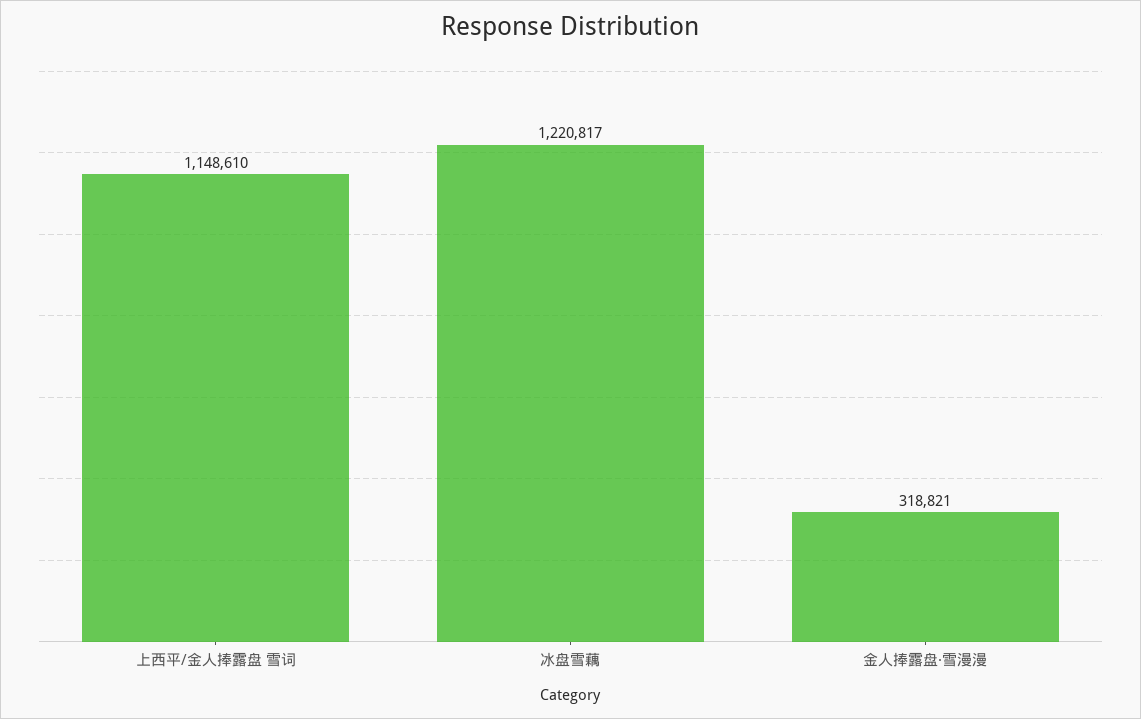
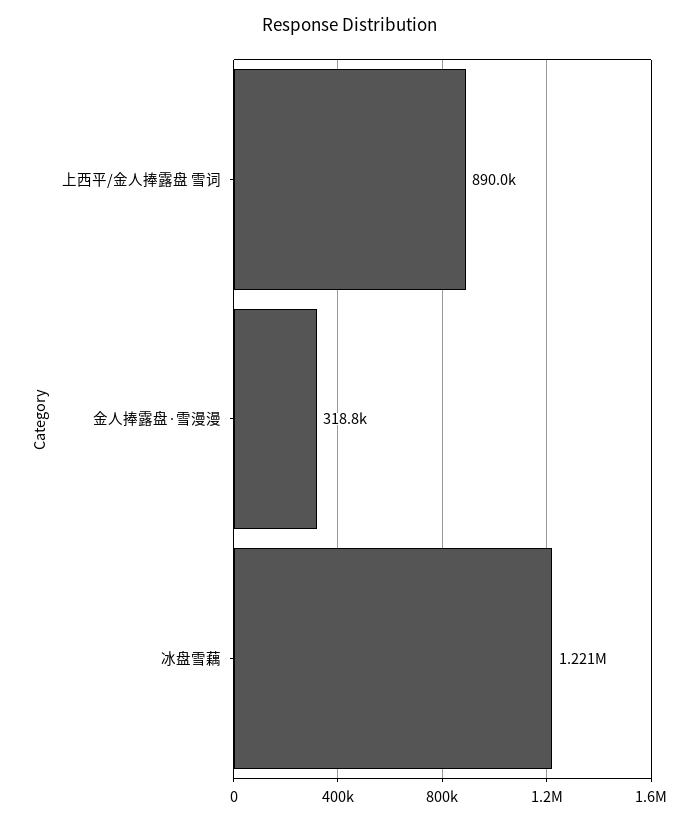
上西平/金人捧露盘 雪词: 1148610 -> 890000

